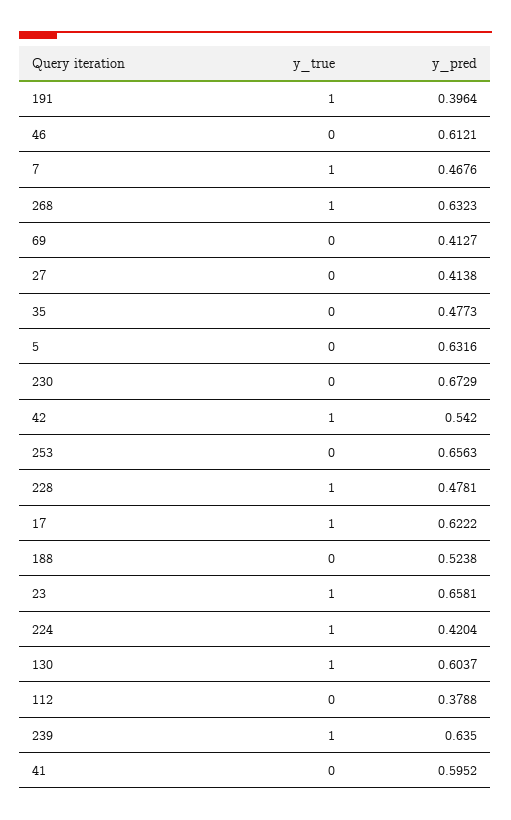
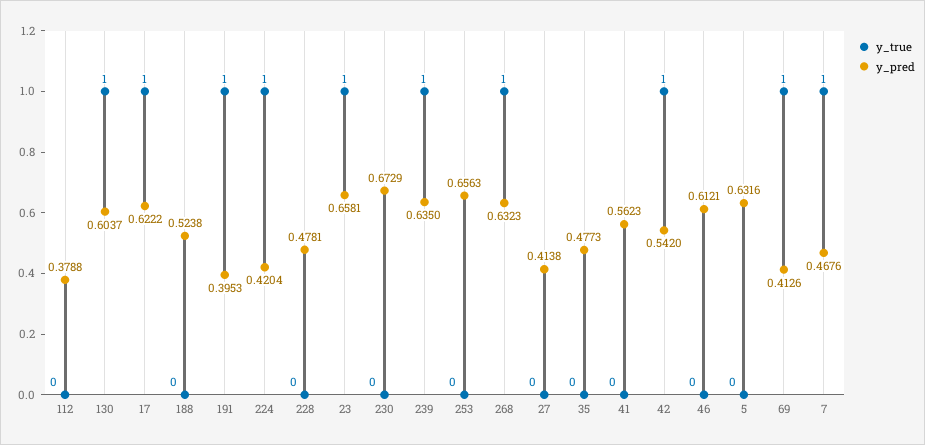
y_pred, 191: 0.3964 -> 0.3953
y_true, 69: 0 -> 1
y_pred, 69: 0.4127 -> 0.4126
y_true, 228: 1 -> 0
y_pred, 41: 0.5952 -> 0.5623

